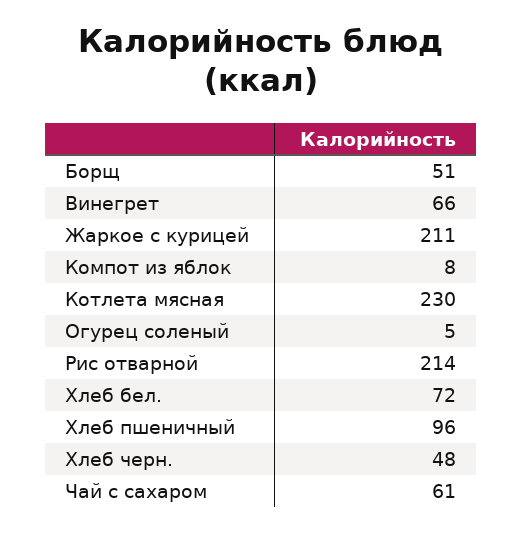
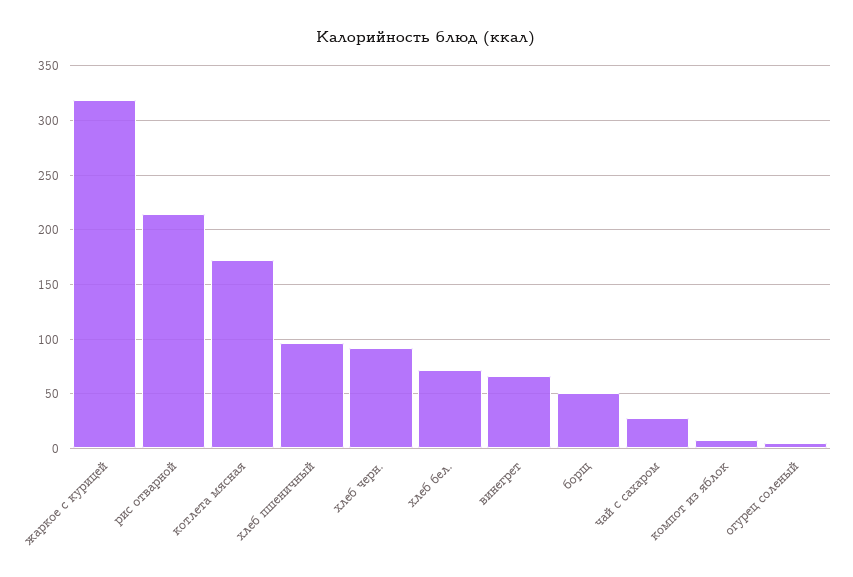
Жаркое с курицей: 211 -> 320
Котлета мясная: 230 -> 170
Хлеб черн.: 48 -> 90
Чай с сахаром: 61 -> 30

